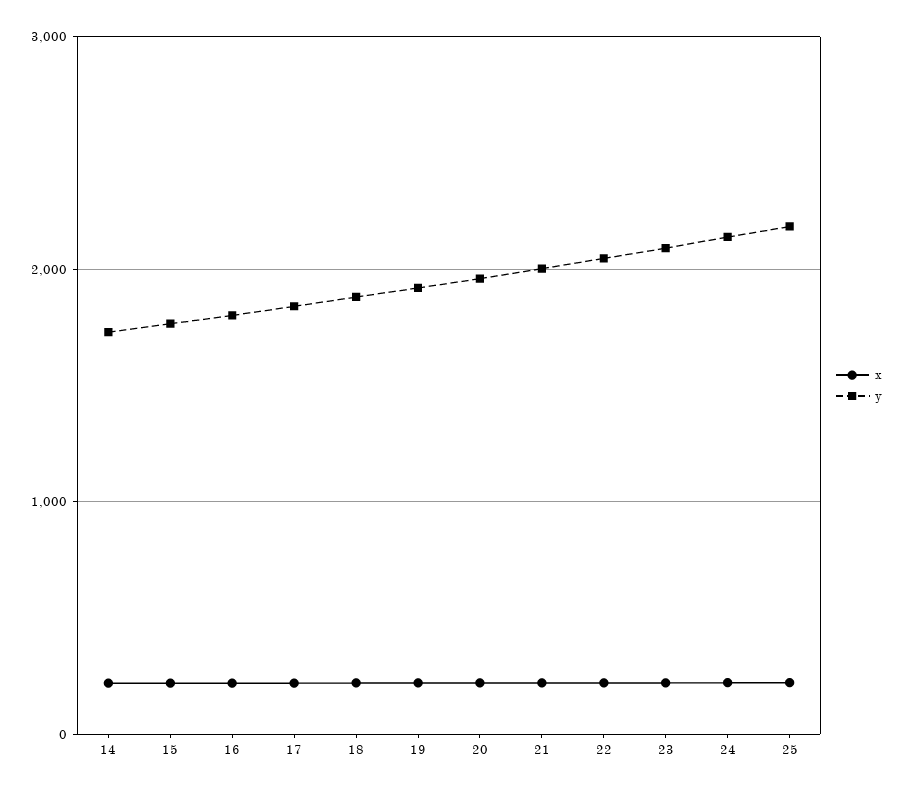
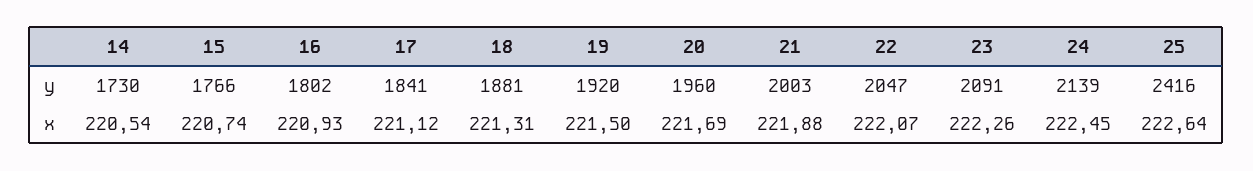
y, 25: 2200 -> 2416

